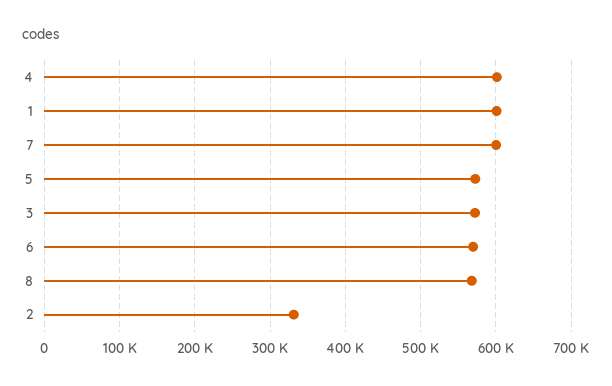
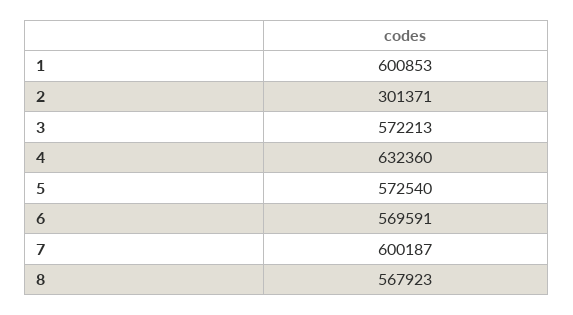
4: 600000 -> 632360
2: 330000 -> 301371

